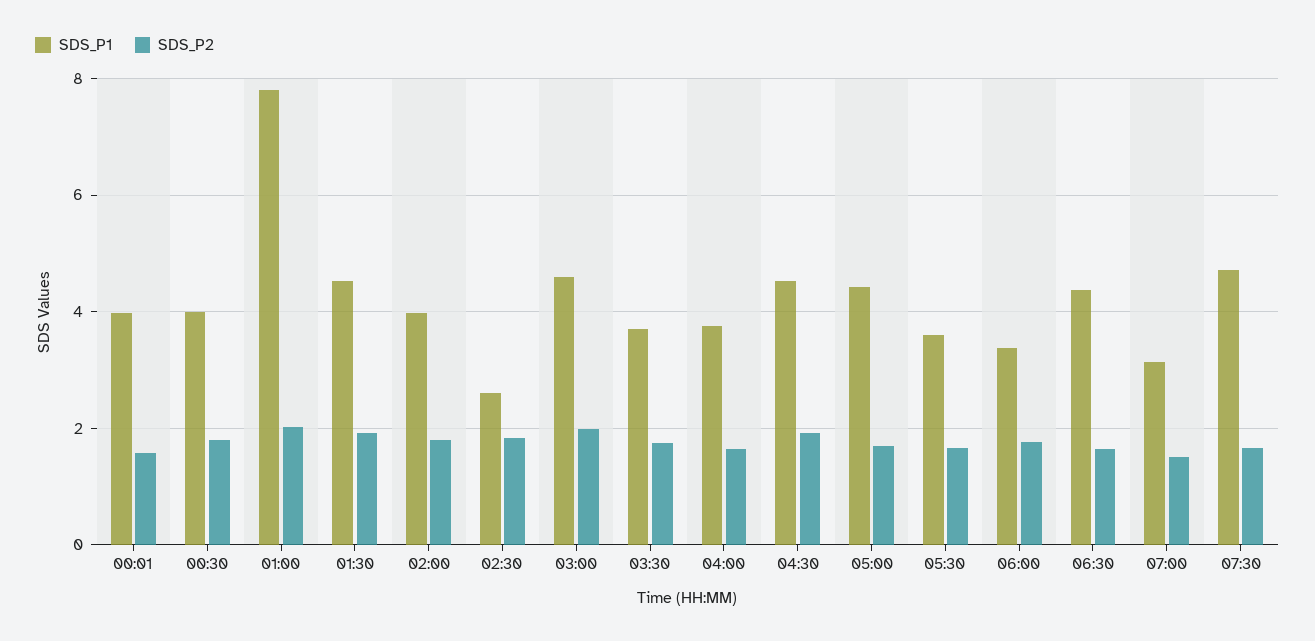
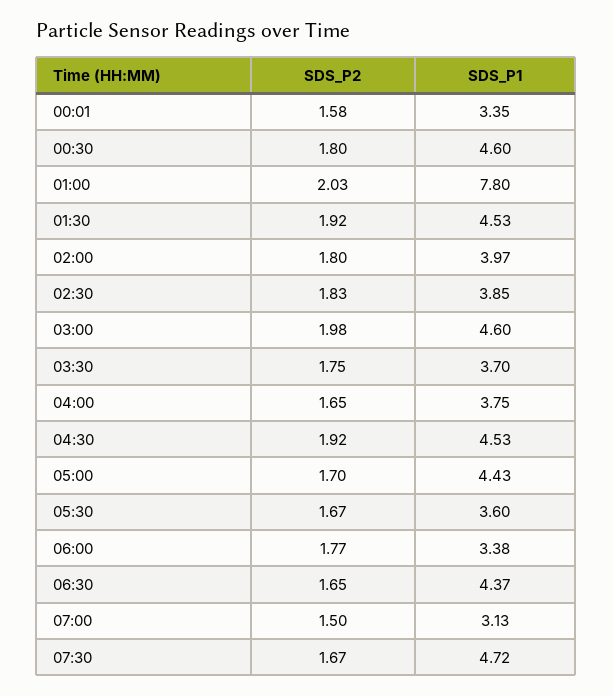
SDS_P1, 00:01: 4 -> 3.35
SDS_P1, 00:30: 4 -> 4.6
SDS_P1, 02:30: 2.6 -> 3.85

